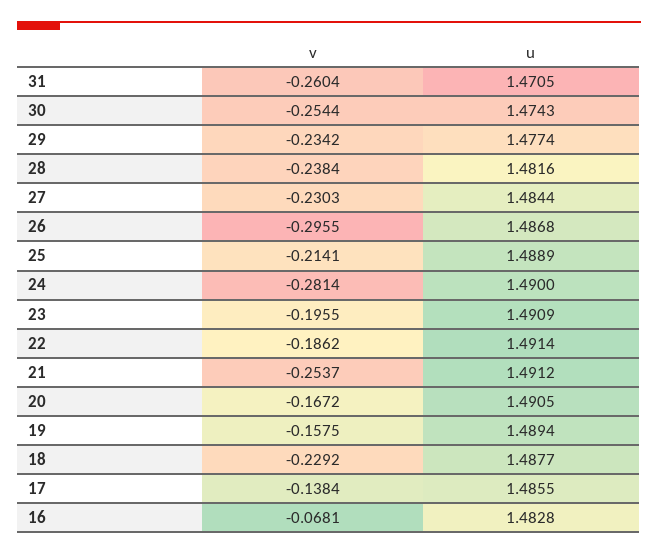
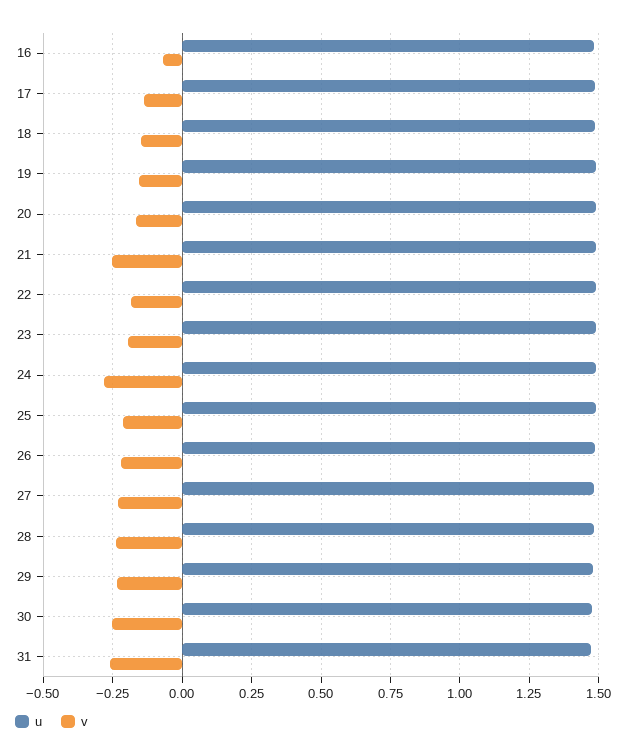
v, 26: -0.2955 -> -0.225
v, 18: -0.2292 -> -0.15

